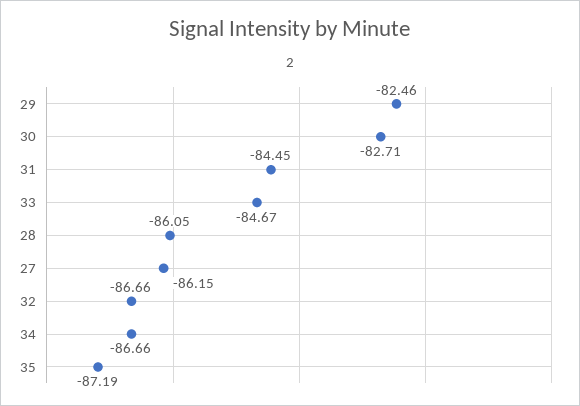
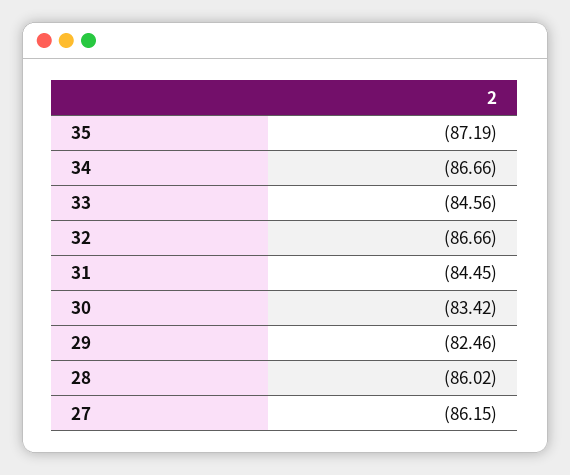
30: -82.71 -> -83.42
33: -84.67 -> -84.56
28: -86.05 -> -86.02

